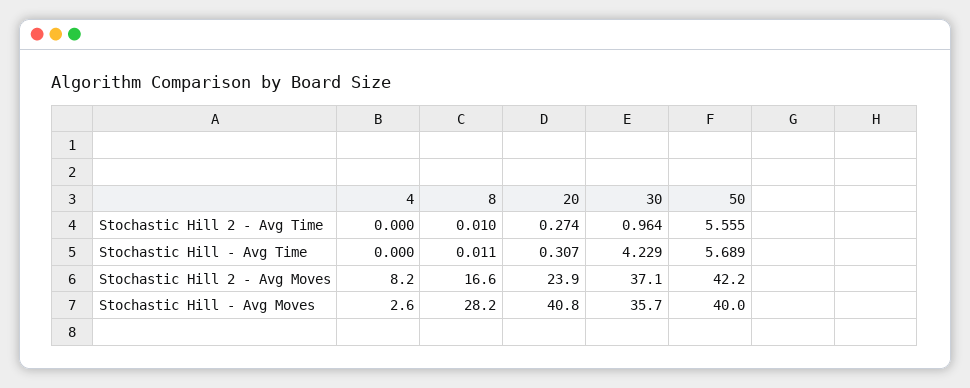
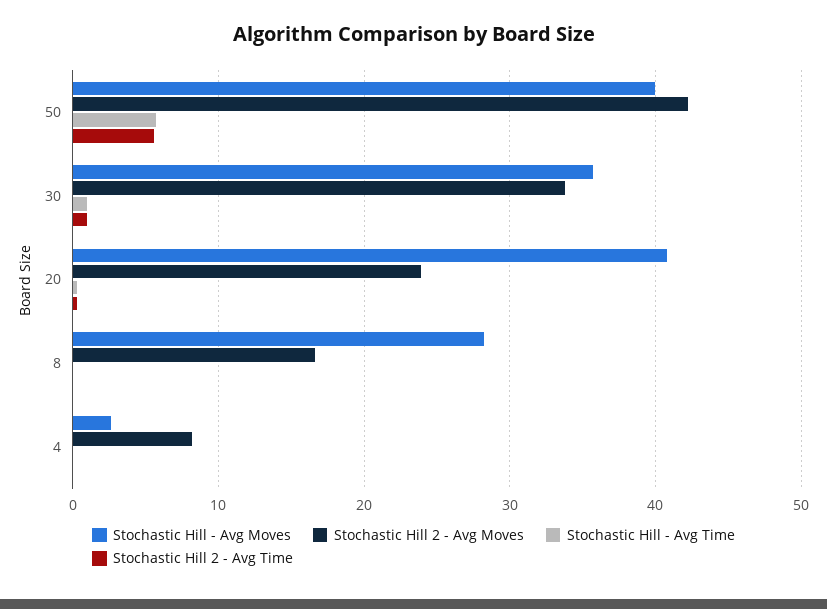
Stochastic Hill - Avg Time, 30: 4.229 -> 1
Stochastic Hill 2 - Avg Moves, 30: 37.1 -> 34

